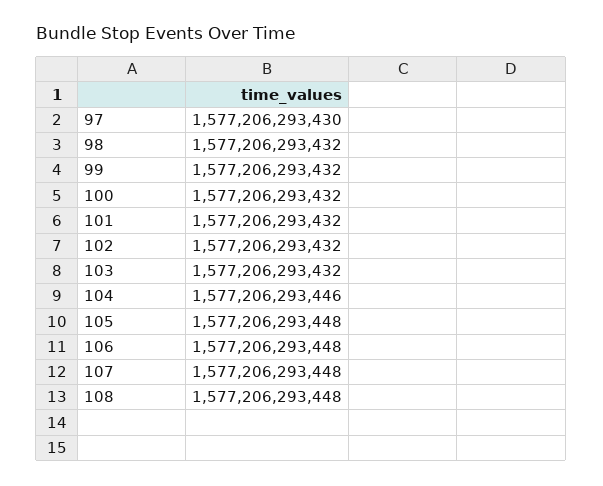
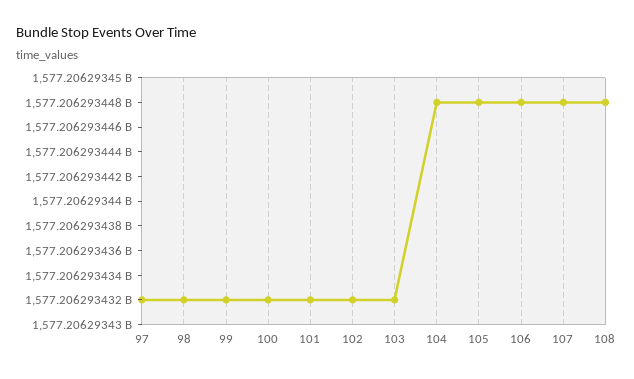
97: 1577206293430 -> 1577206293432
104: 1577206293446 -> 1577206293448

